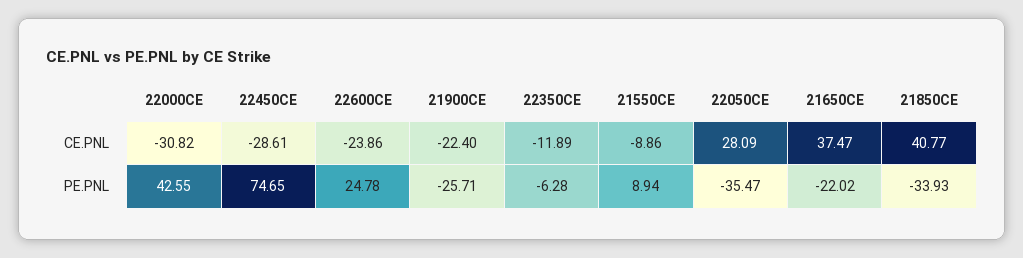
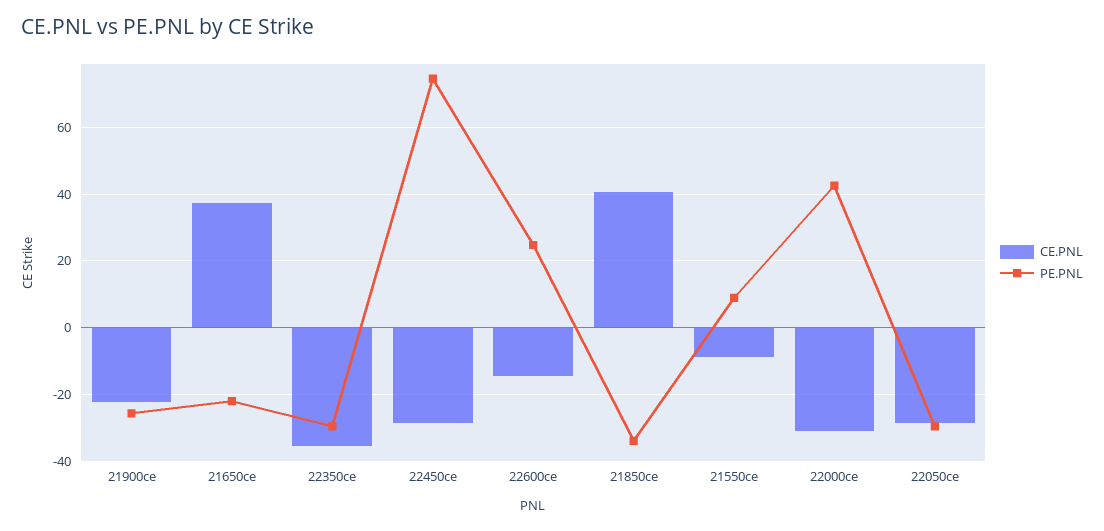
CE.PNL, 22600CE: -23.86 -> -14
CE.PNL, 22350CE: -11.89 -> -36
CE.PNL, 22050CE: 28.09 -> -28
PE.PNL, 22350CE: -6.28 -> -30
PE.PNL, 22050CE: -35.47 -> -30

